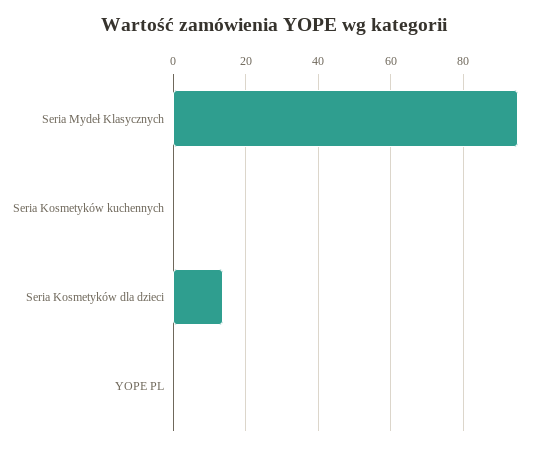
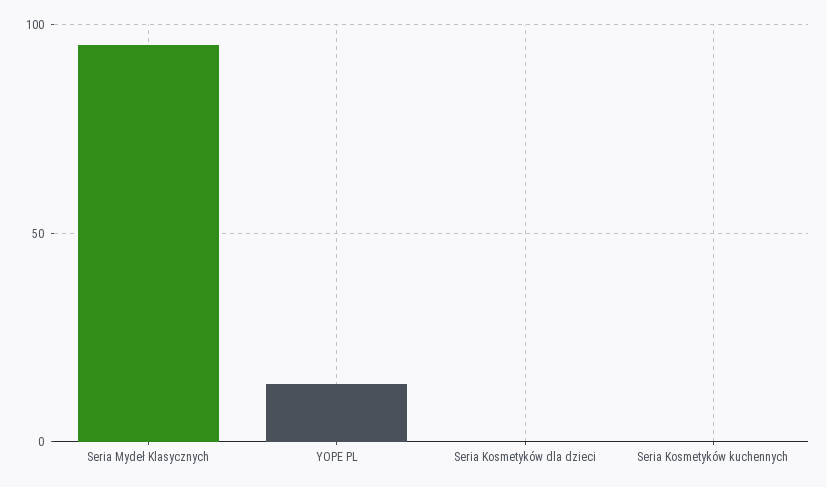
Seria Kosmetyków dla dzieci: 14 -> 0
YOPE PL: 0 -> 15

